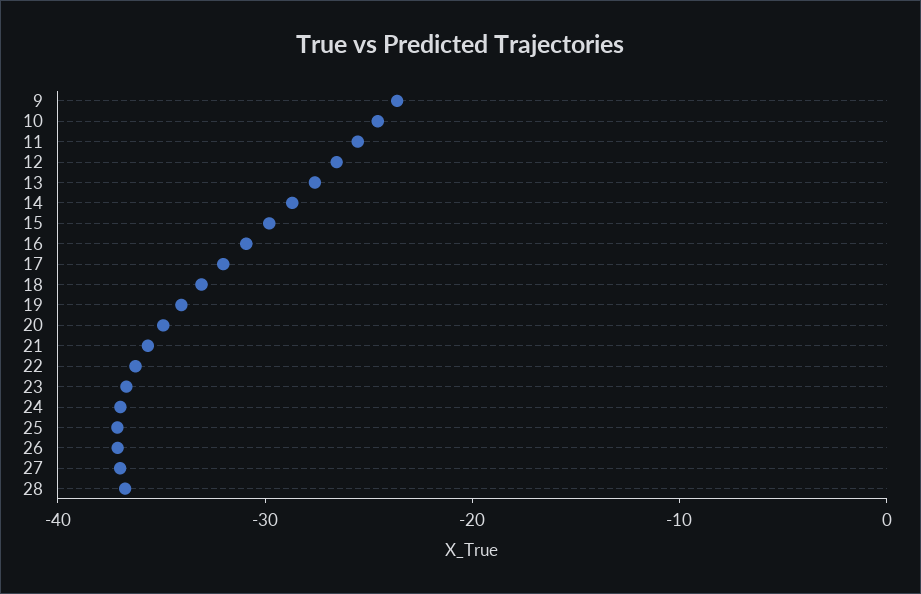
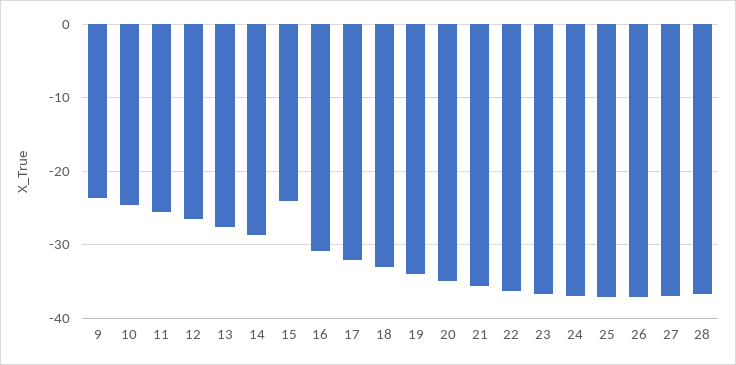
15: -30 -> -24

